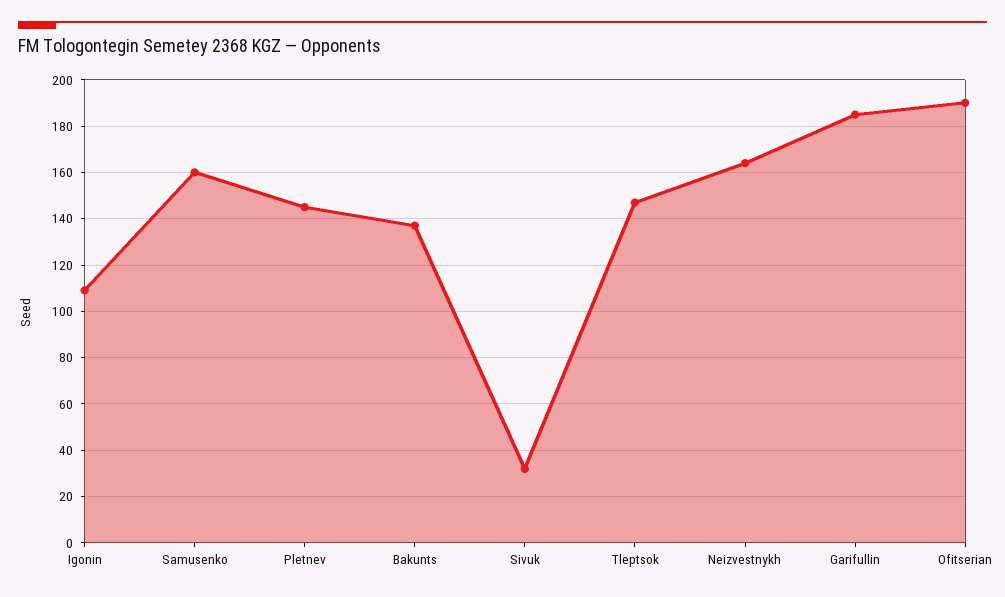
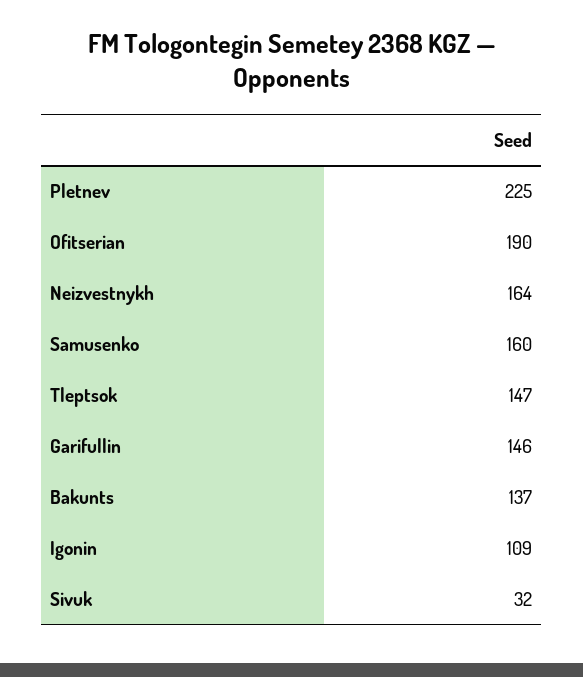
Pletnev: 145 -> 225
Garifullin: 185 -> 146

